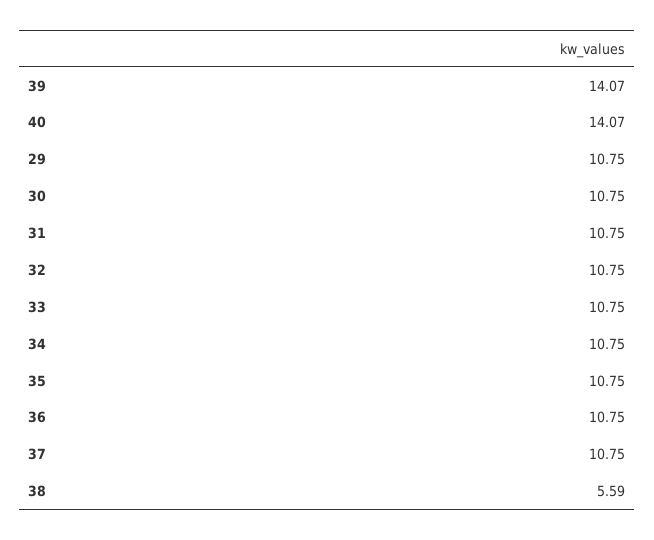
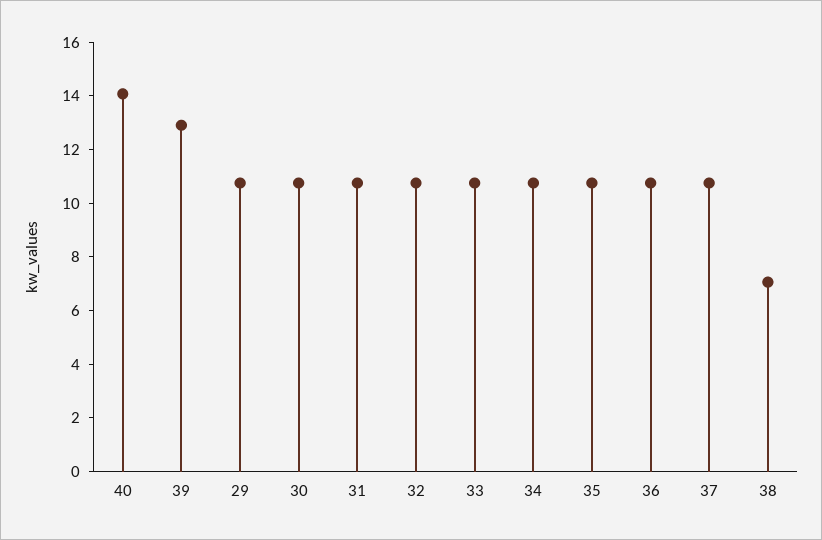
39: 14.07 -> 13
38: 5.59 -> 7

